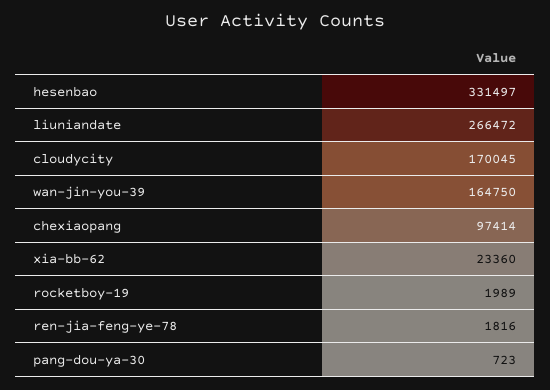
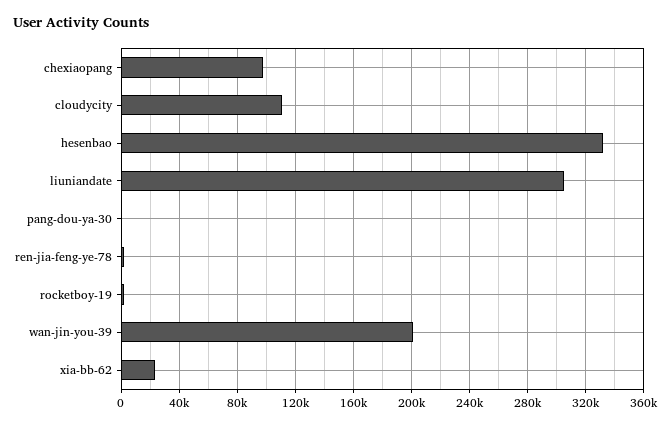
liuniandate: 266472 -> 305000
cloudycity: 170045 -> 110000
wan-jin-you-39: 164750 -> 200000

